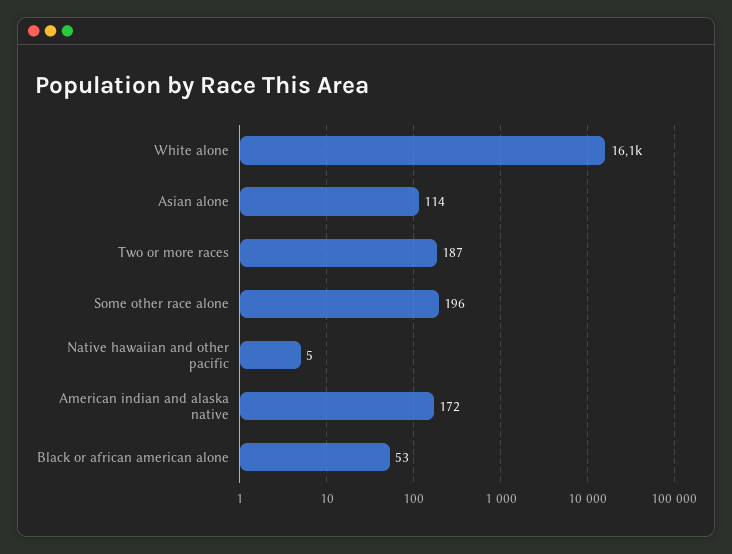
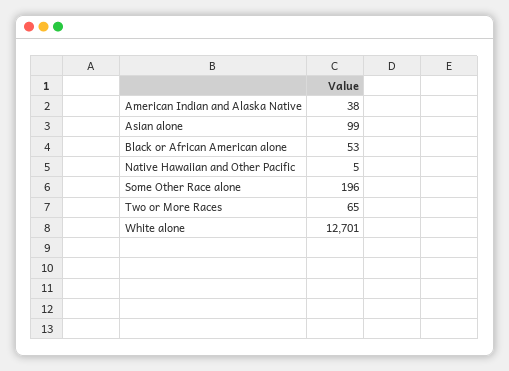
White alone: 16100 -> 12701
Asian alone: 114 -> 99
Two or more races: 187 -> 65
American indian and alaska native: 172 -> 38

